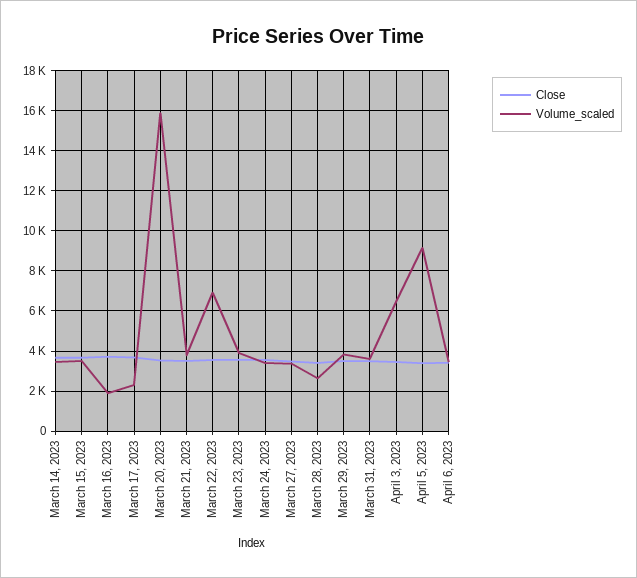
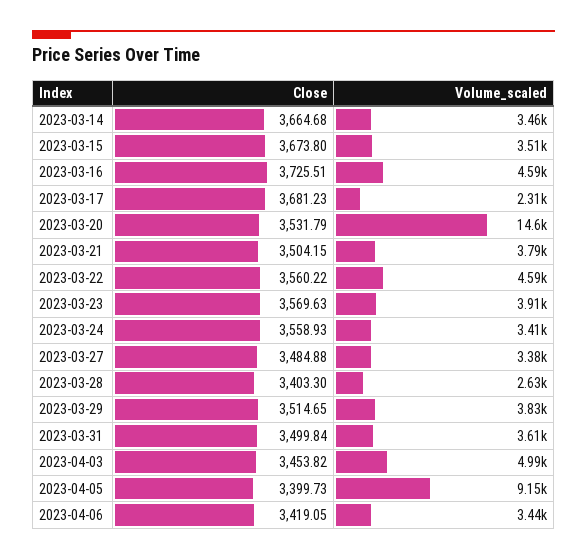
Volume_scaled, March 16, 2023: 2000 -> 4590
Volume_scaled, March 20, 2023: 16000 -> 14600
Volume_scaled, March 22, 2023: 7000 -> 4590
Volume_scaled, April 3, 2023: 6500 -> 4990

